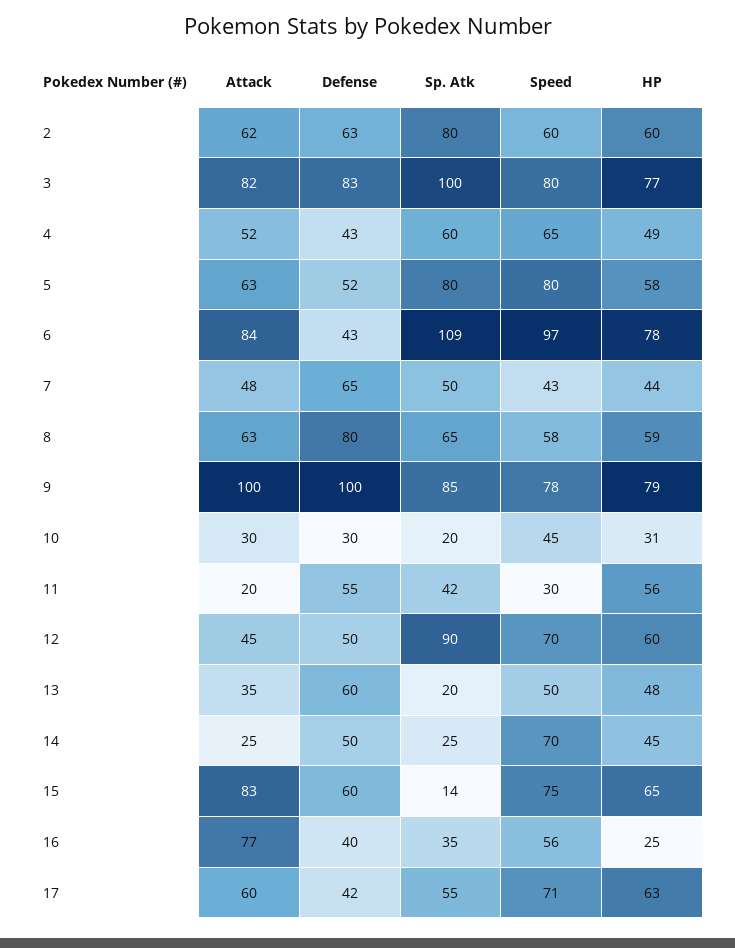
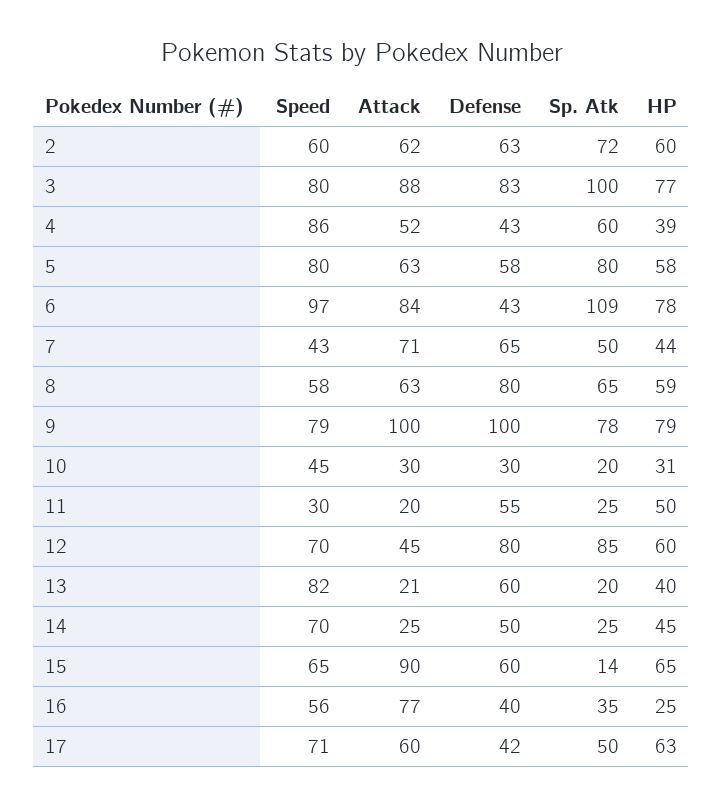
Sp. Atk, 2: 80 -> 72
Attack, 3: 82 -> 88
Speed, 4: 65 -> 86
HP, 4: 49 -> 39
Defense, 5: 52 -> 58
Attack, 7: 48 -> 71
Sp. Atk, 9: 85 -> 78
Speed, 9: 78 -> 79
Sp. Atk, 11: 42 -> 25
HP, 11: 56 -> 50
Defense, 12: 50 -> 80
Sp. Atk, 12: 90 -> 85
Attack, 13: 35 -> 21
Speed, 13: 50 -> 82
HP, 13: 48 -> 40
Attack, 15: 83 -> 90
Speed, 15: 75 -> 65
Sp. Atk, 17: 55 -> 50

